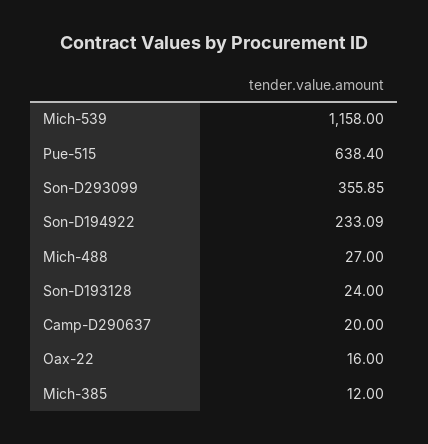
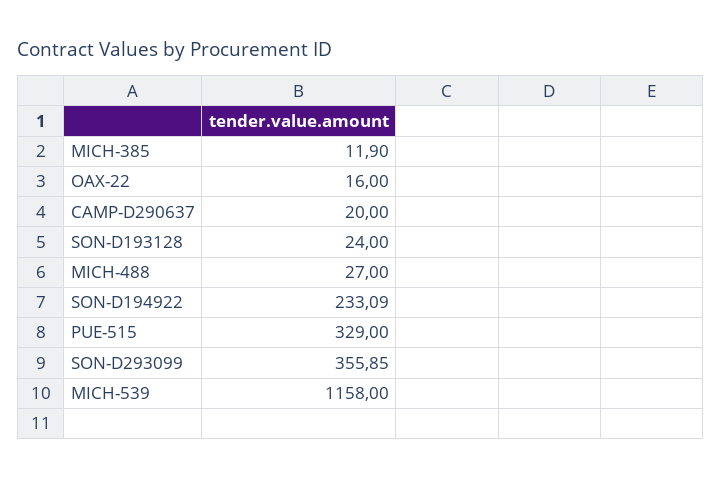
Pue-515: 638.4 -> 329
Mich-385: 12 -> 11.9

